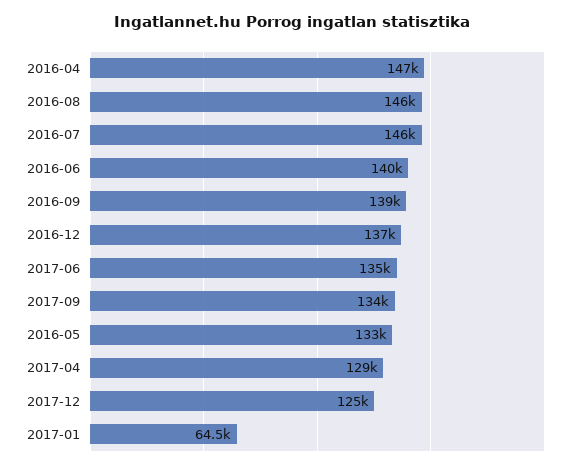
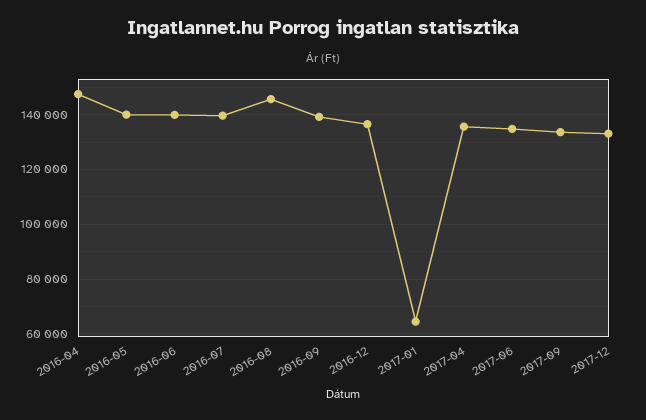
2016-07: 146000 -> 140000
2016-05: 133000 -> 140000
2017-04: 129000 -> 135000
2017-12: 125000 -> 132500

